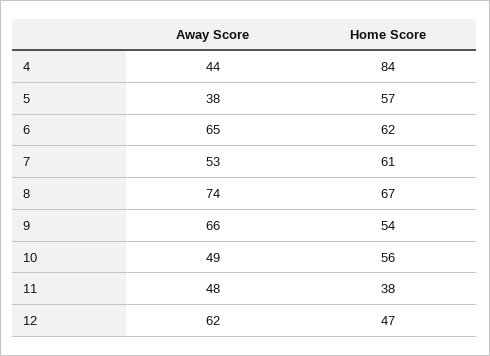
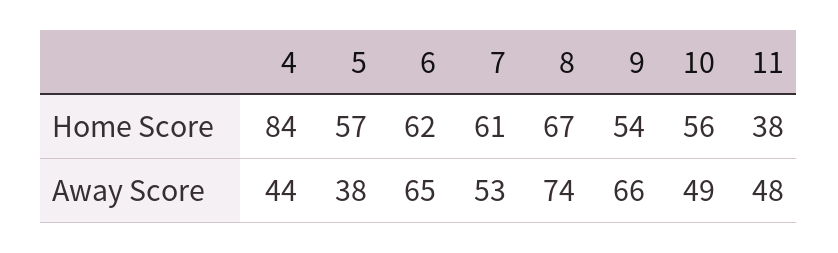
Away Score, 12: 62 -> none
Home Score, 12: 47 -> none

